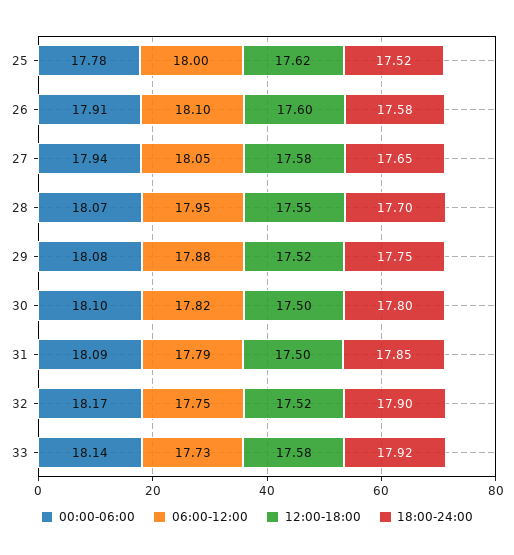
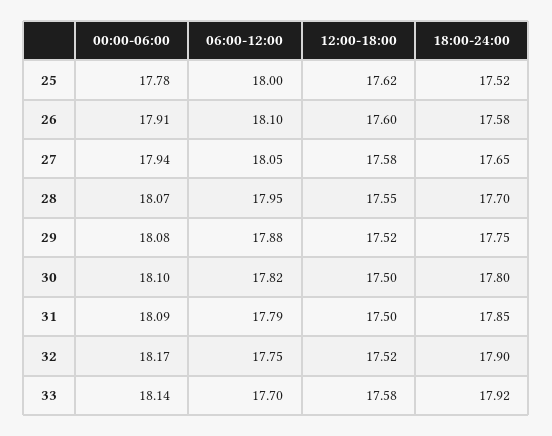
06:00-12:00, 33: 17.73 -> 17.7

